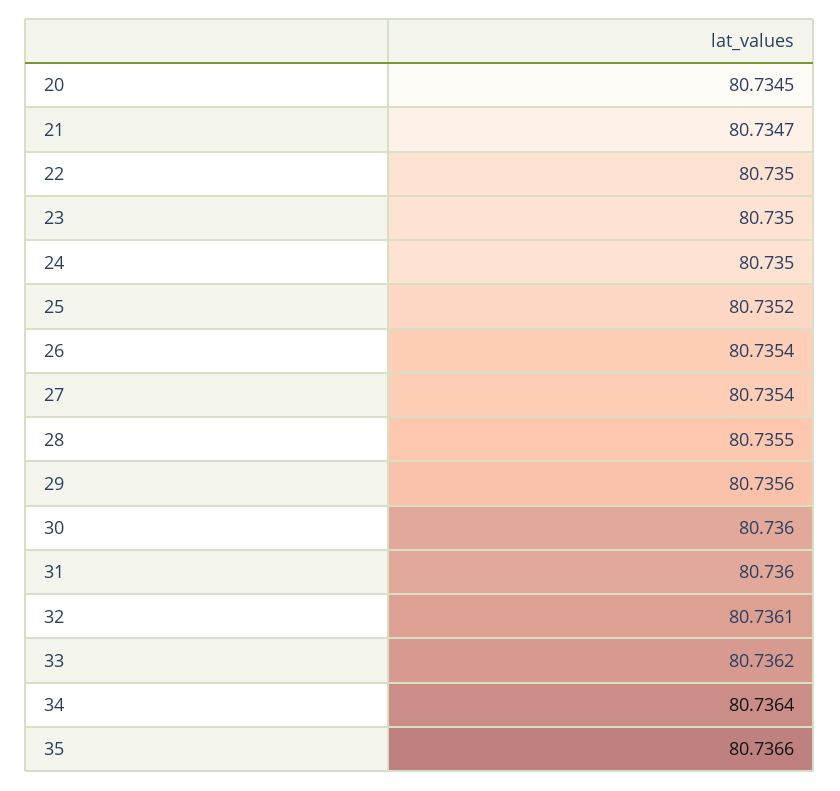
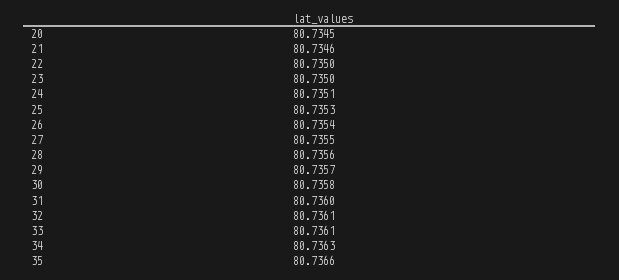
21: 80.7347 -> 80.7346
24: 80.735 -> 80.7351
25: 80.7352 -> 80.7353
27: 80.7354 -> 80.7355
28: 80.7355 -> 80.7356
29: 80.7356 -> 80.7357
30: 80.736 -> 80.7358
33: 80.7362 -> 80.7361
34: 80.7364 -> 80.7363

